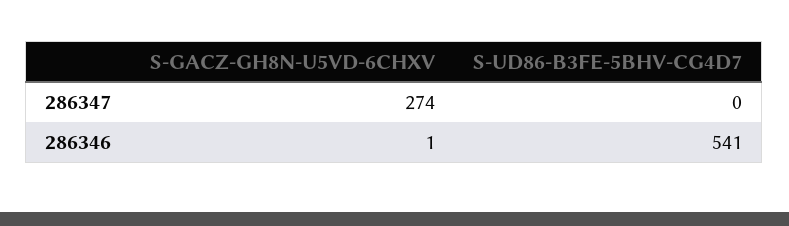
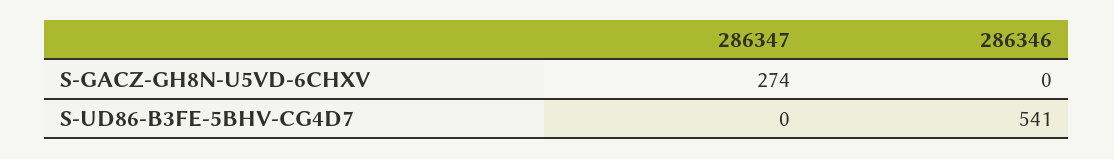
S-GACZ-GH8N-U5VD-6CHXV, 286346: 1 -> 0

